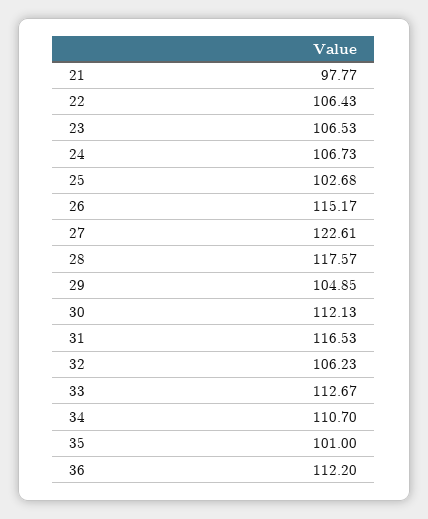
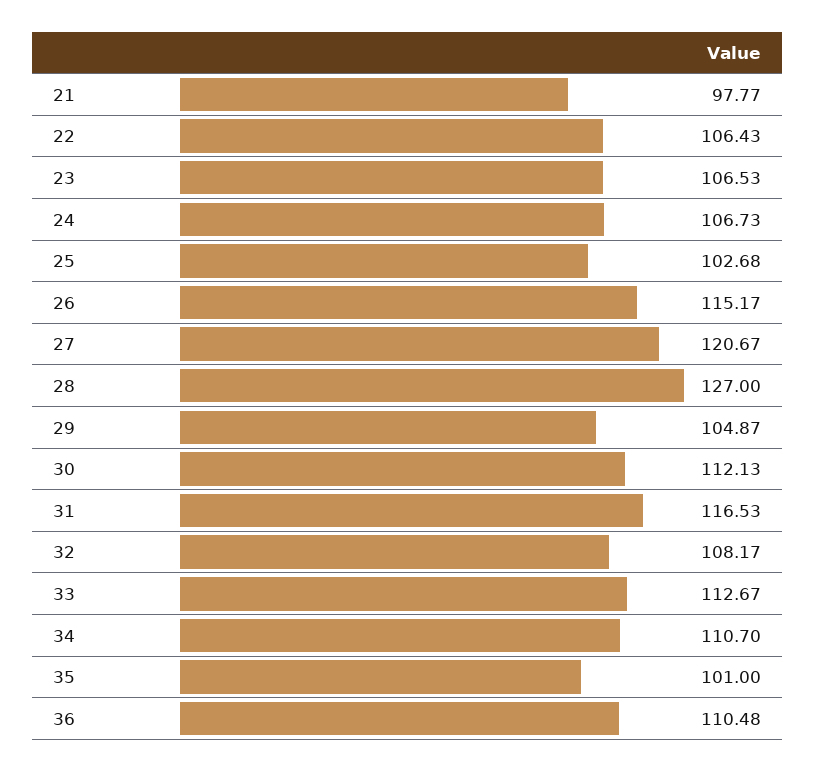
27: 122.61 -> 120.67
28: 117.57 -> 127
29: 104.85 -> 104.87
32: 106.23 -> 108.17
36: 112.2 -> 110.48

